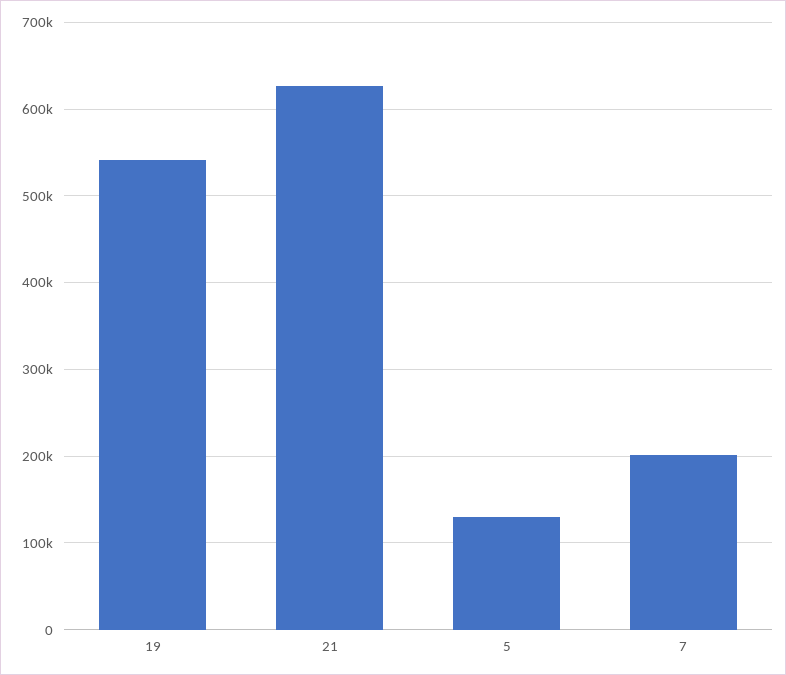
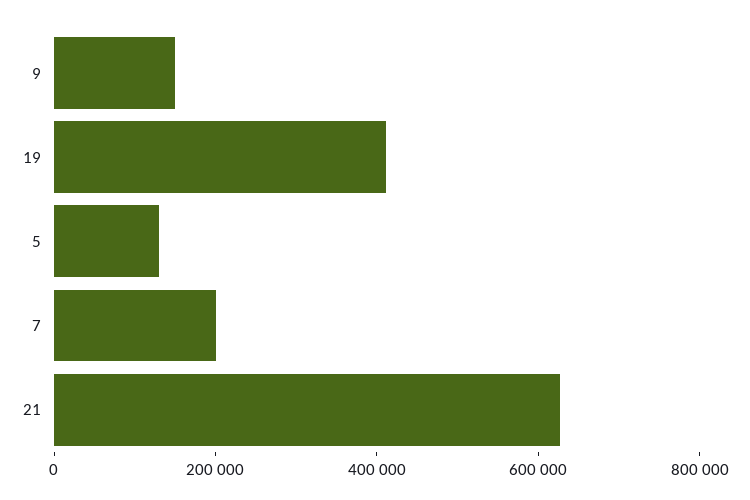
19: 540000 -> 400000
9: none -> 150000

